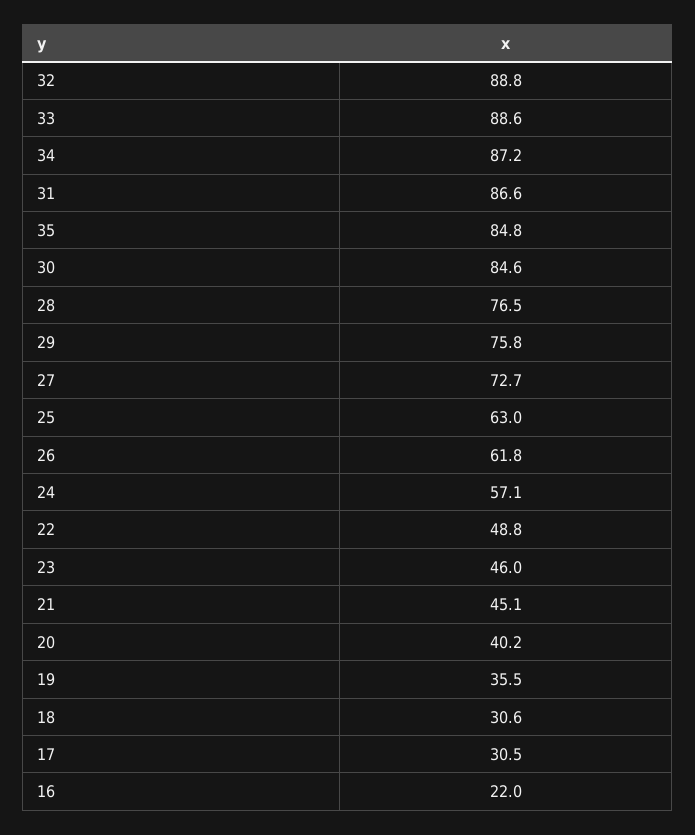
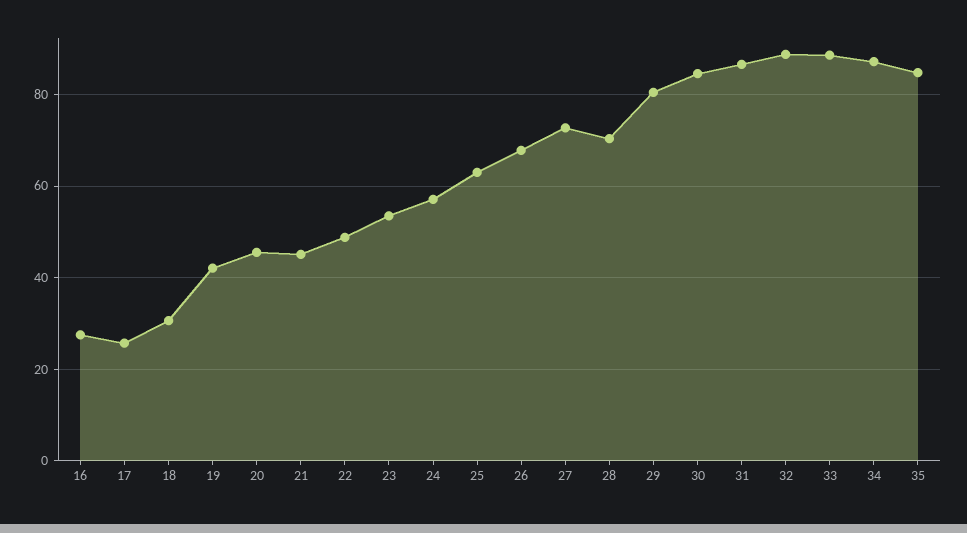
28: 76.5 -> 70
29: 75.8 -> 80
26: 61.8 -> 68
23: 46 -> 54
20: 40.2 -> 46
19: 35.5 -> 42
17: 30.5 -> 26
16: 22 -> 28

